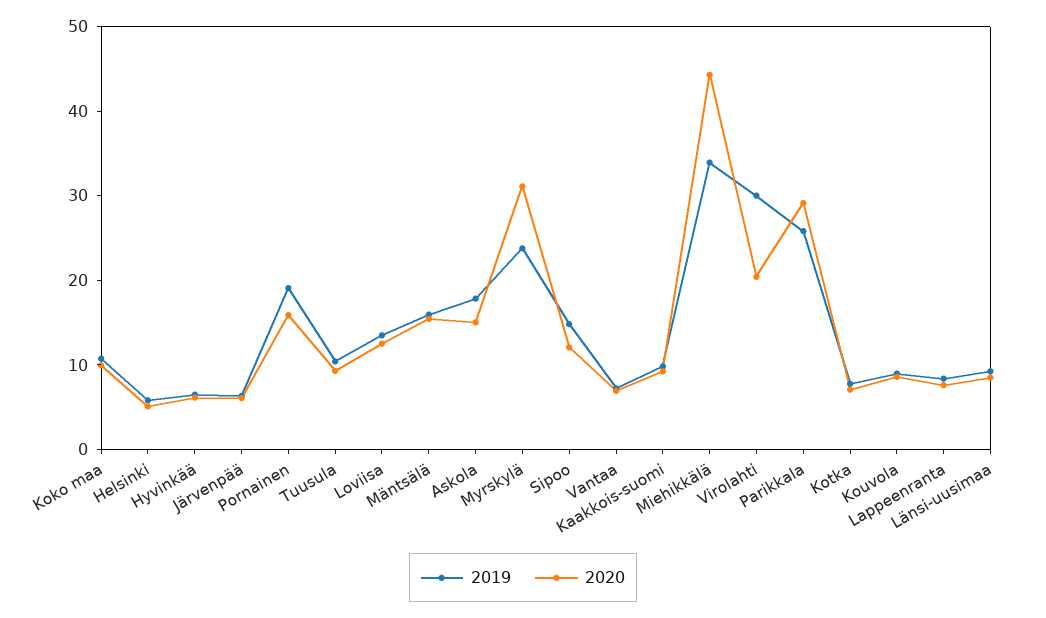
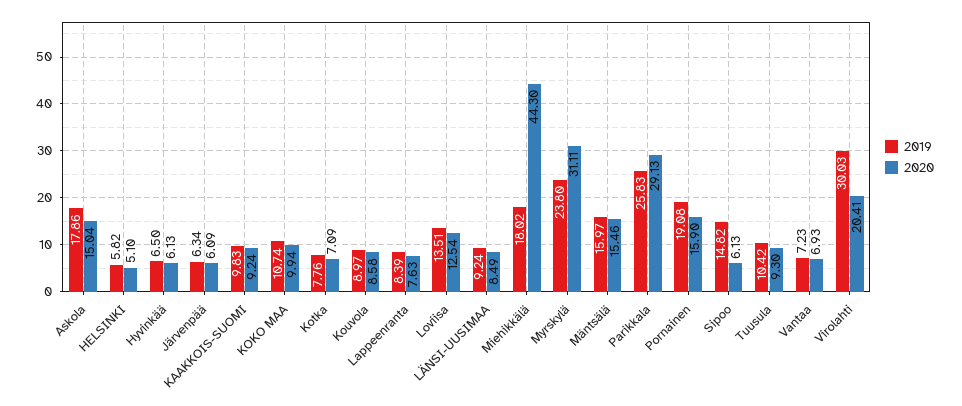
2020, Sipoo: 12 -> 6.13
2019, Miehikkälä: 34 -> 18.02

